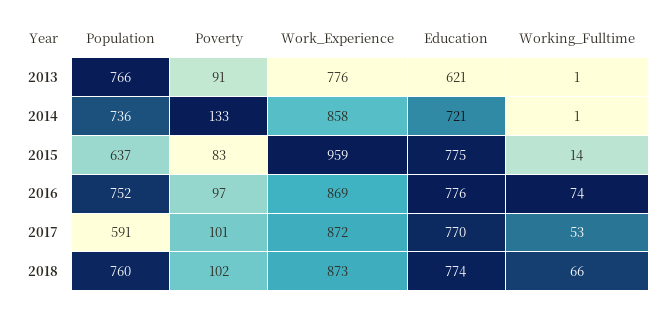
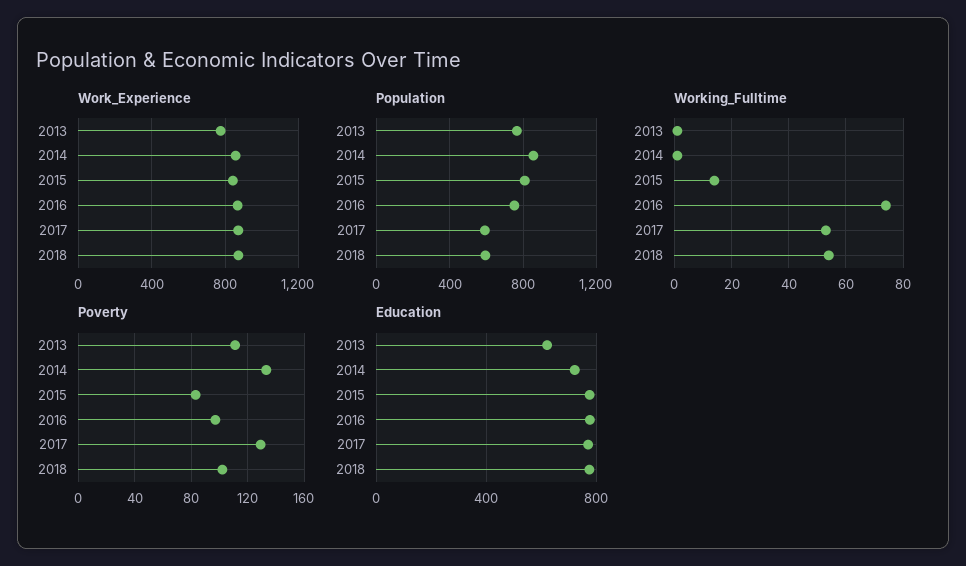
Poverty, 2013: 91 -> 110
Population, 2014: 736 -> 850
Population, 2015: 637 -> 800
Work_Experience, 2015: 959 -> 850
Poverty, 2017: 101 -> 130
Population, 2018: 760 -> 600
Working_Fulltime, 2018: 66 -> 55

